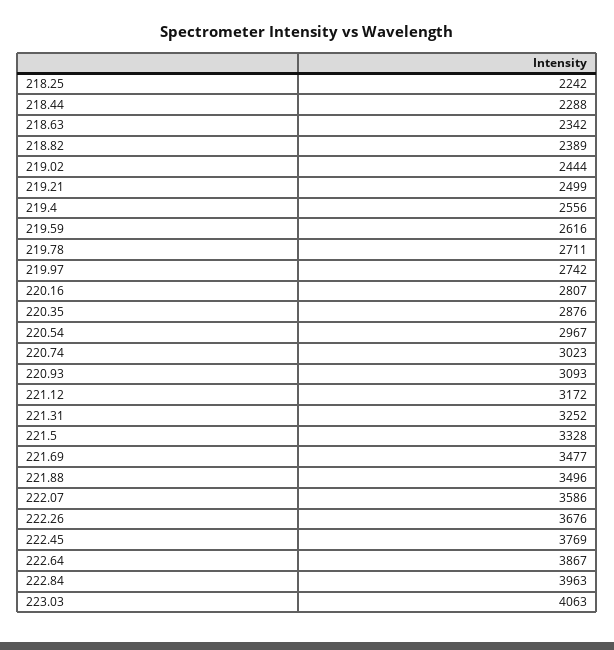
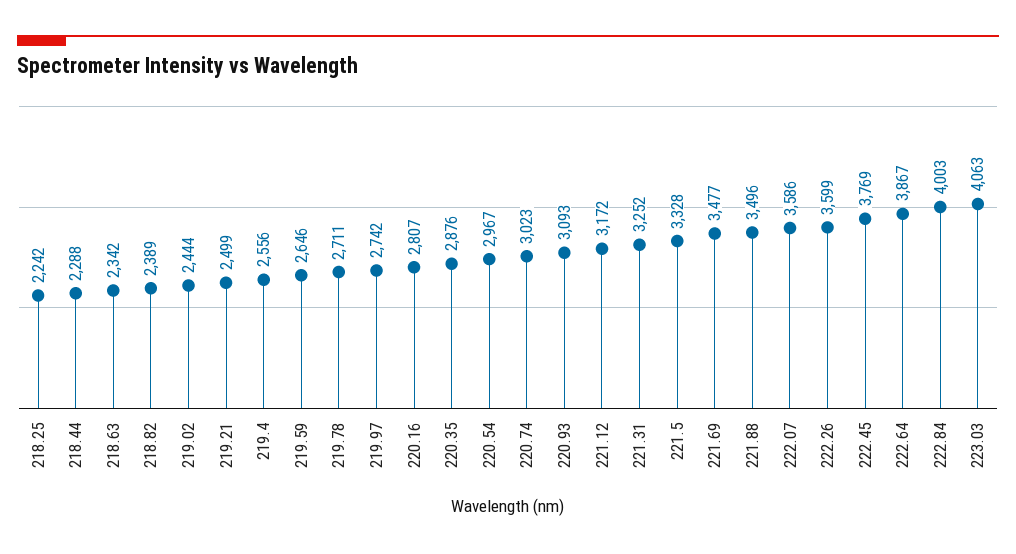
219.59: 2616 -> 2646
222.26: 3676 -> 3599
222.84: 3963 -> 4003

